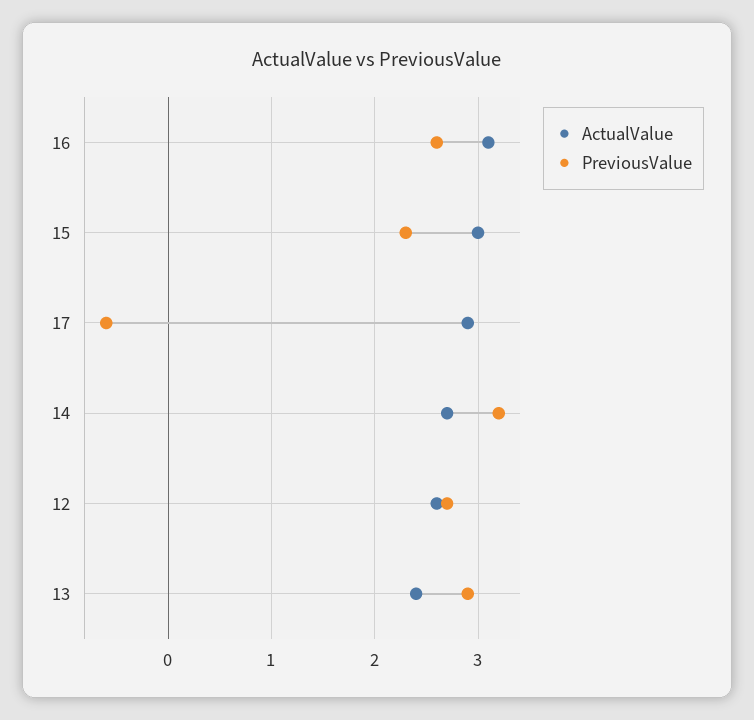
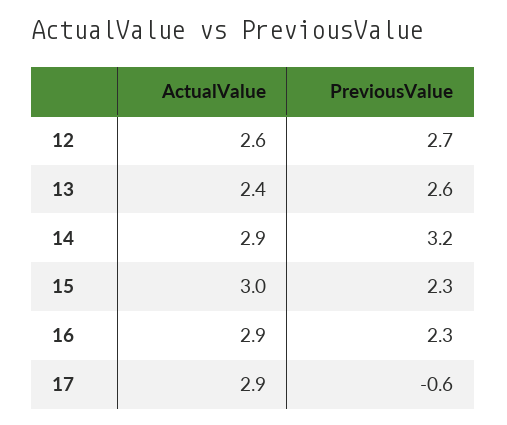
ActualValue, 16: 3.1 -> 2.9
PreviousValue, 16: 2.6 -> 2.3
ActualValue, 14: 2.7 -> 2.9
PreviousValue, 13: 2.9 -> 2.6

